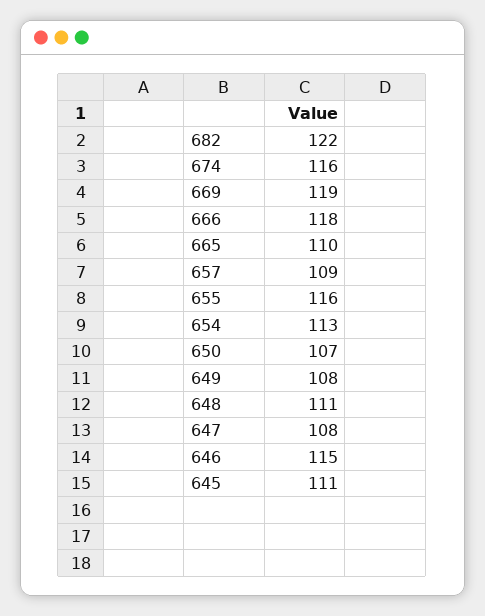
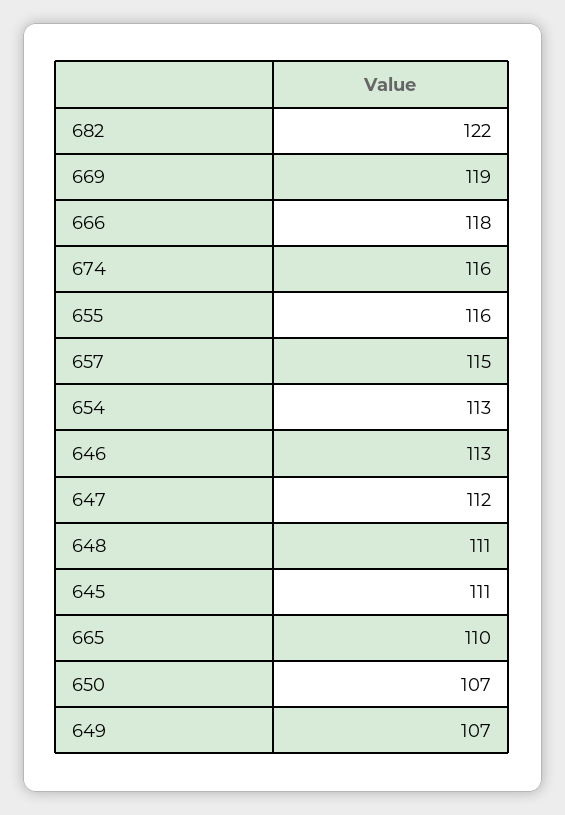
657: 109 -> 115
649: 108 -> 107
647: 108 -> 112
646: 115 -> 113

